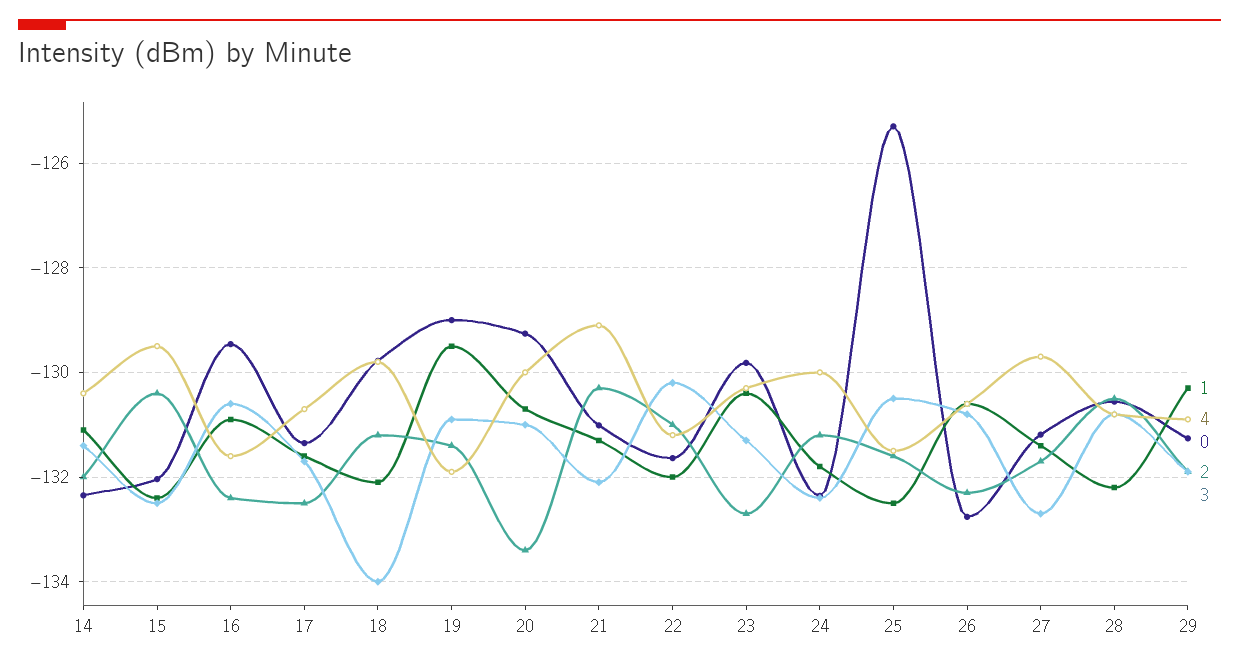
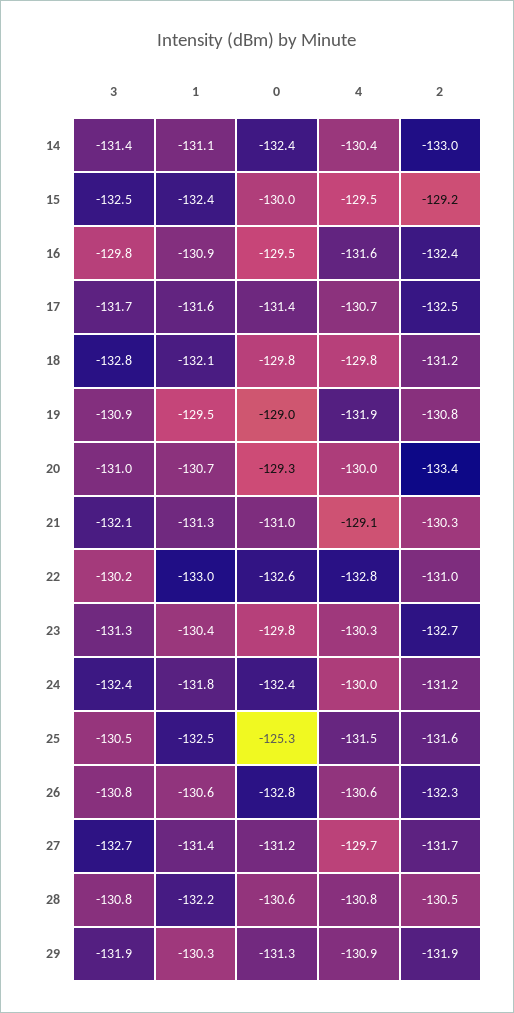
2, 14: -132 -> -133
0, 15: -132 -> -130
2, 15: -130.4 -> -129.2
3, 16: -130.6 -> -129.8
3, 18: -134 -> -132.8
2, 19: -131.4 -> -130.8
1, 22: -132 -> -133
4, 22: -131.2 -> -132.8
0, 22: -131.6 -> -132.6

